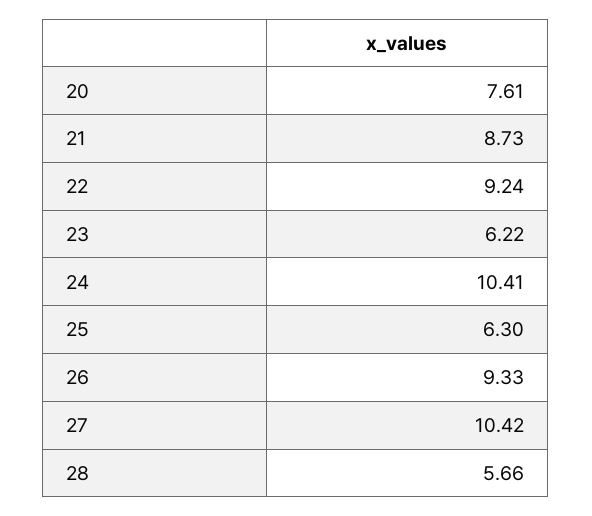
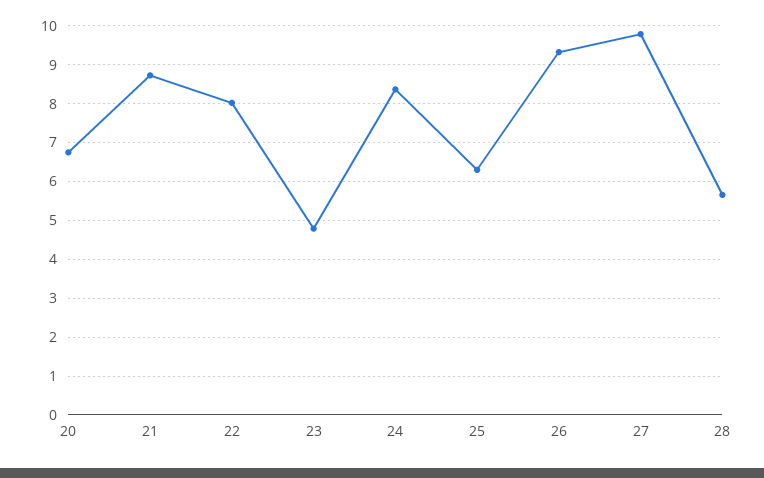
20: 7.61 -> 6.8
22: 9.24 -> 8
23: 6.22 -> 4.8
24: 10.41 -> 8.4
27: 10.42 -> 9.8

